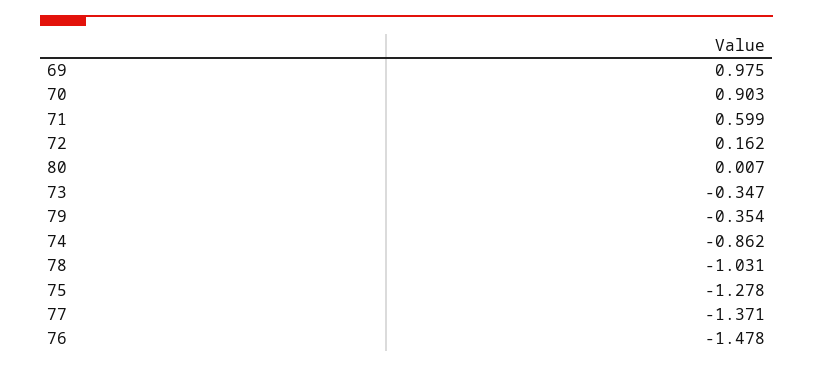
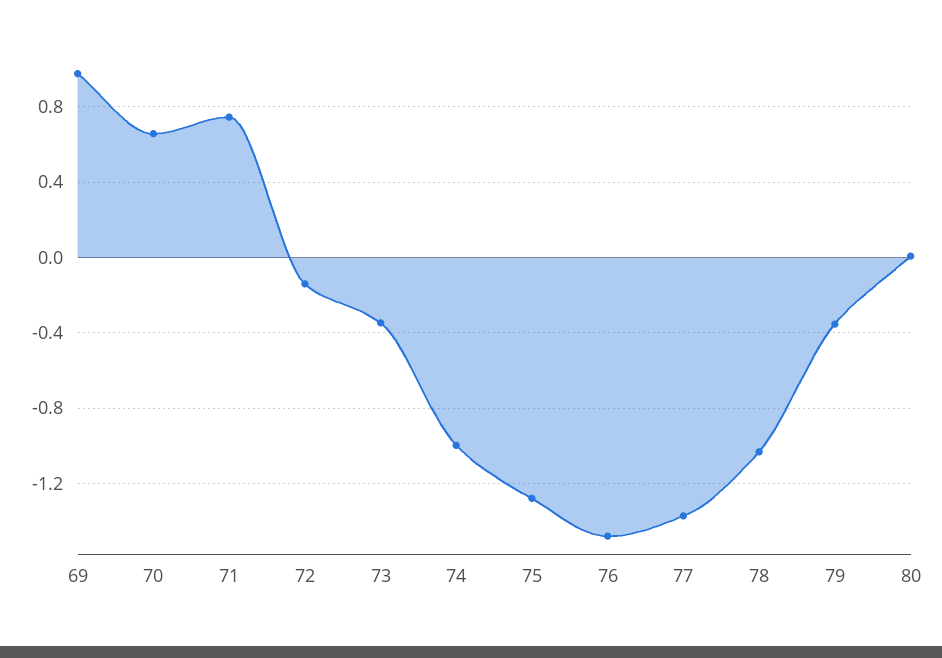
70: 0.903 -> 0.65
71: 0.599 -> 0.75
72: 0.162 -> -0.15
74: -0.862 -> -1

